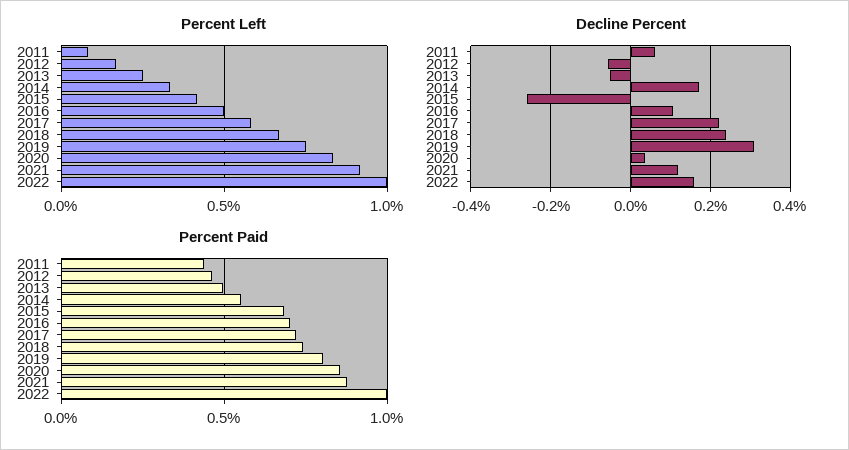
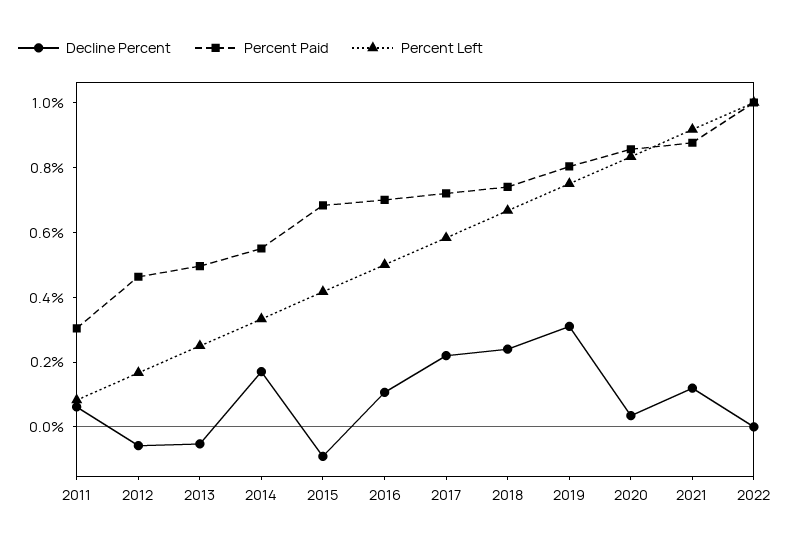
Decline Percent, 2015: -0.26 -> -0.1
Decline Percent, 2022: 0.16 -> 0
Percent Paid, 2011: 0.45 -> 0.3

